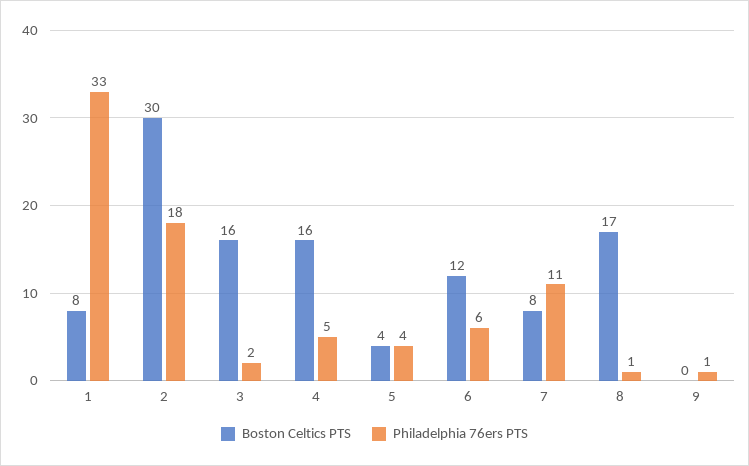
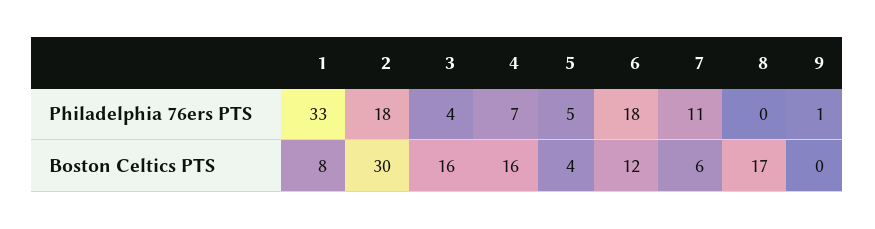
Philadelphia 76ers PTS, 3: 2 -> 4
Philadelphia 76ers PTS, 4: 5 -> 7
Philadelphia 76ers PTS, 5: 4 -> 5
Philadelphia 76ers PTS, 6: 6 -> 18
Boston Celtics PTS, 7: 8 -> 6
Philadelphia 76ers PTS, 8: 1 -> 0

